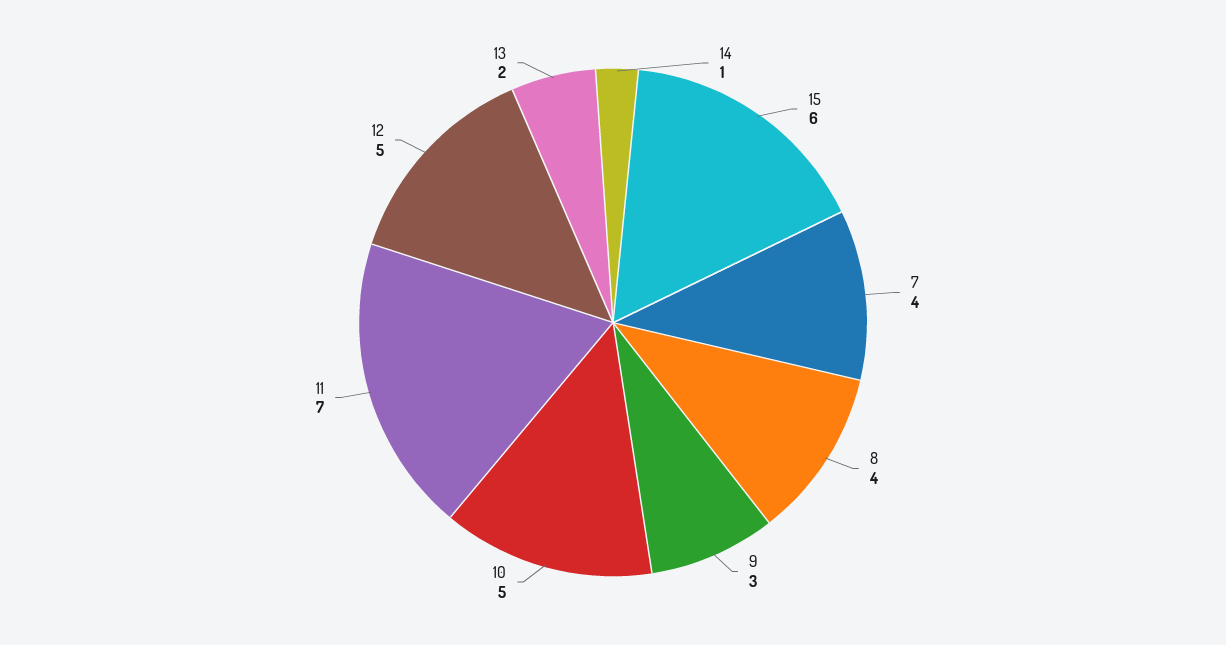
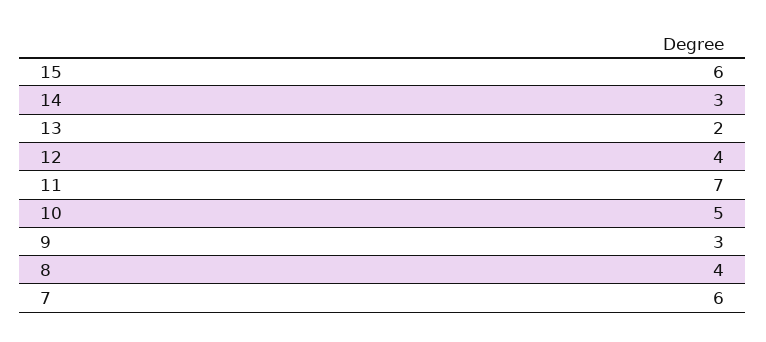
14: 1 -> 3
7: 4 -> 6
12: 5 -> 4

